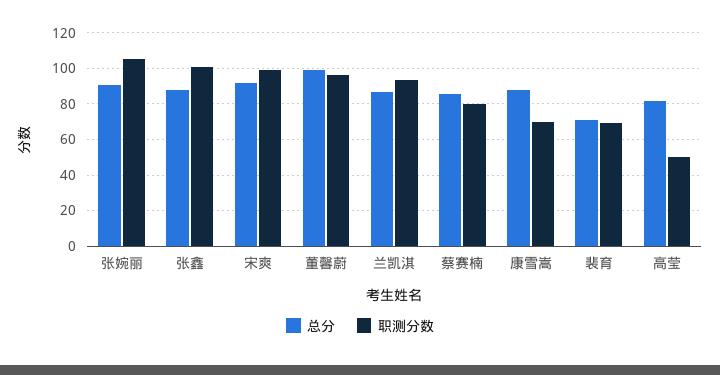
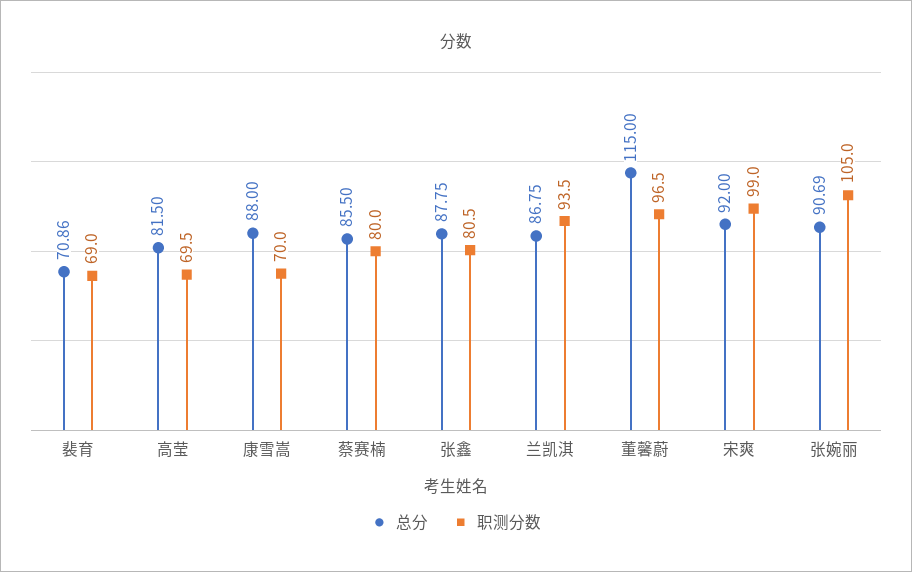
职测分数, 张鑫: 100 -> 80.5
总分, 董馨蔚: 100 -> 115
职测分数, 高莹: 50 -> 69.5

